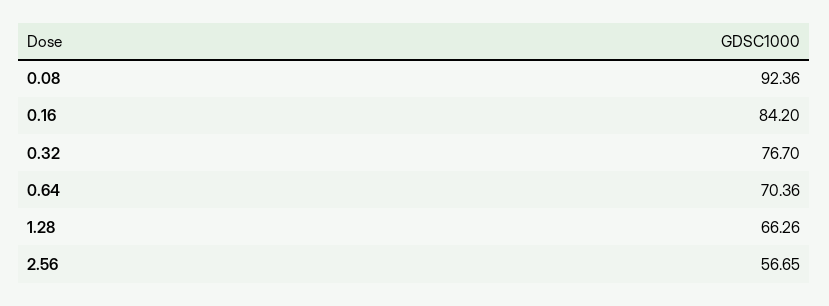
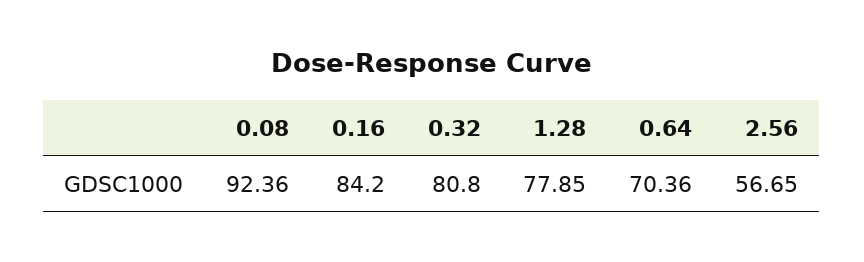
0.32: 76.7 -> 80.8
1.28: 66.26 -> 77.85

